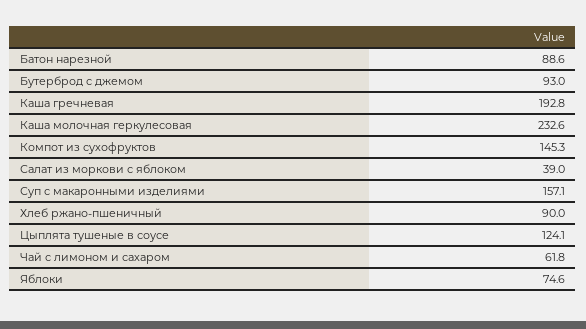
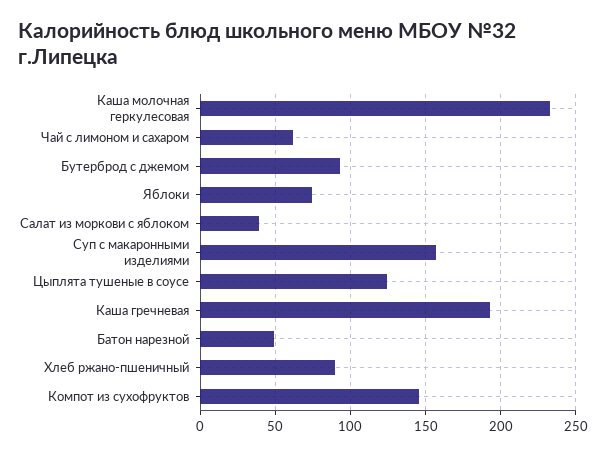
Батон нарезной: 88.6 -> 50

